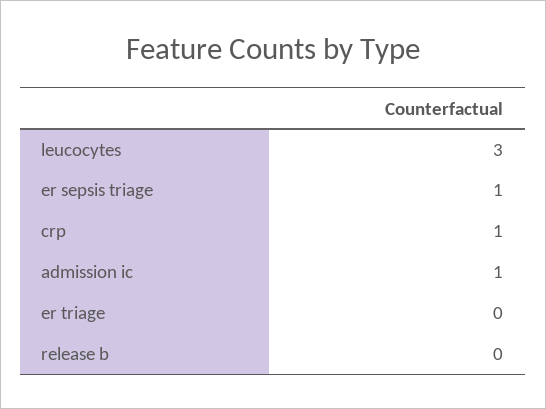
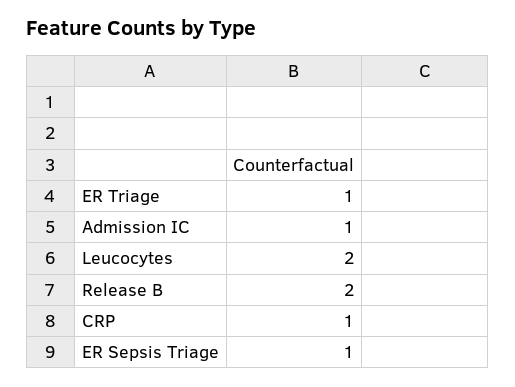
leucocytes: 3 -> 2
er triage: 0 -> 1
release b: 0 -> 2

